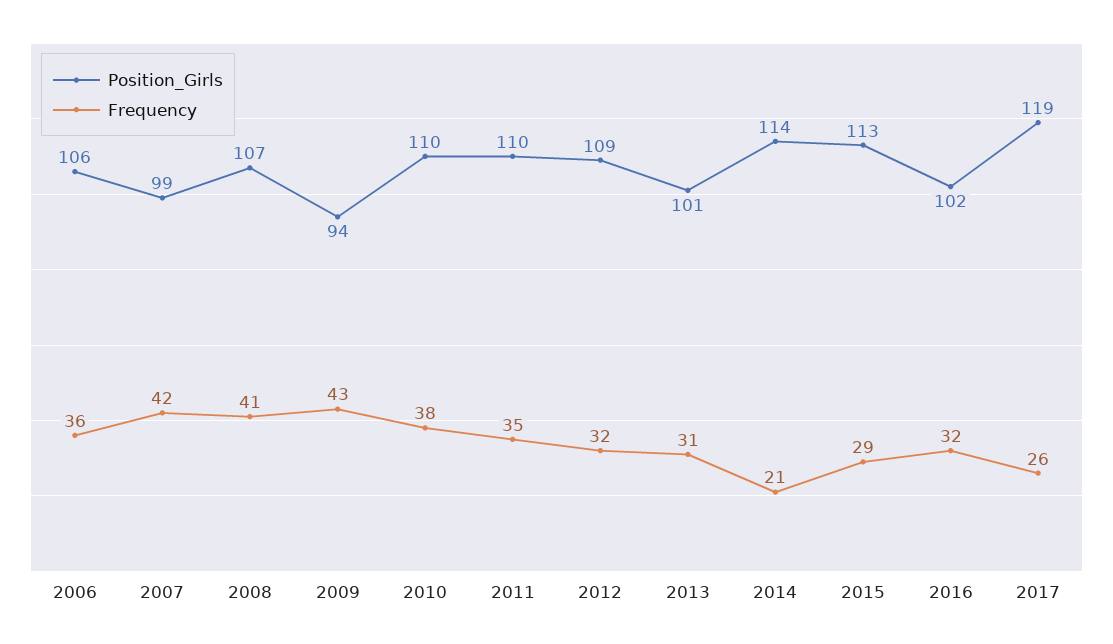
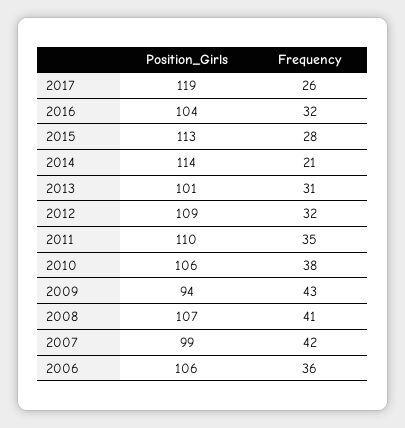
Position_Girls, 2010: 110 -> 106
Frequency, 2015: 29 -> 28
Position_Girls, 2016: 102 -> 104

